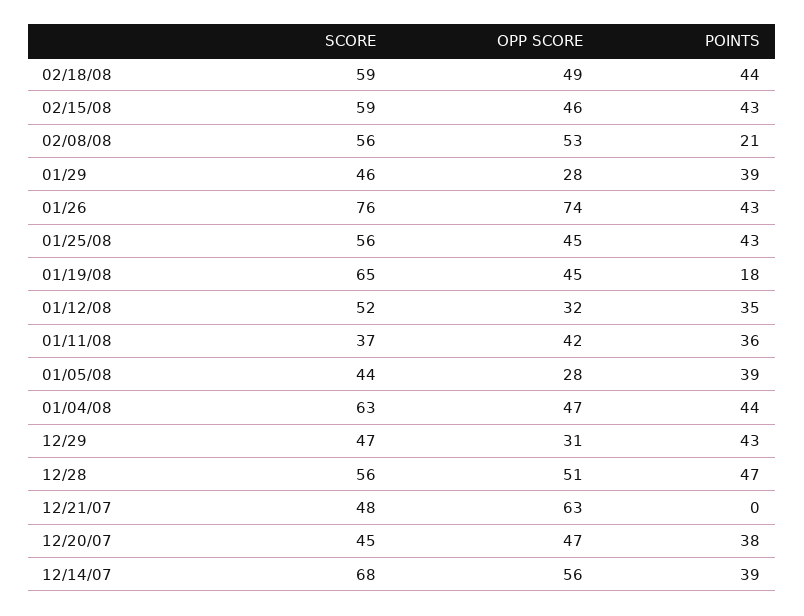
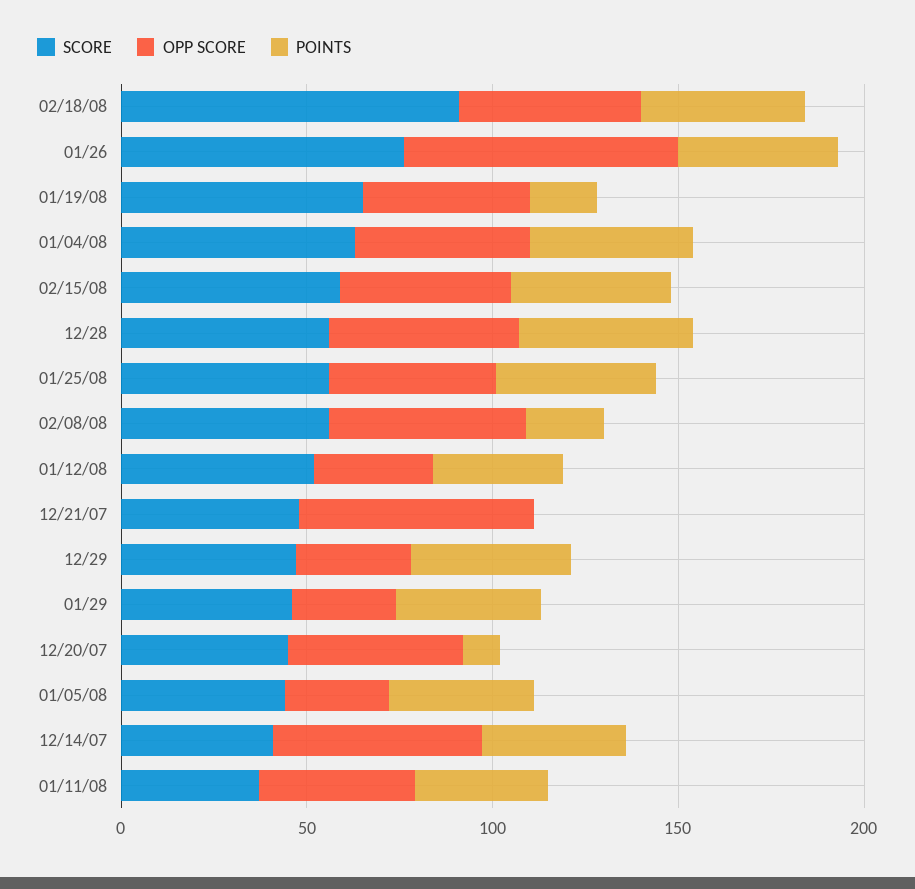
SCORE, 02/18/08: 59 -> 90
POINTS, 12/20/07: 38 -> 10
SCORE, 12/14/07: 68 -> 40

